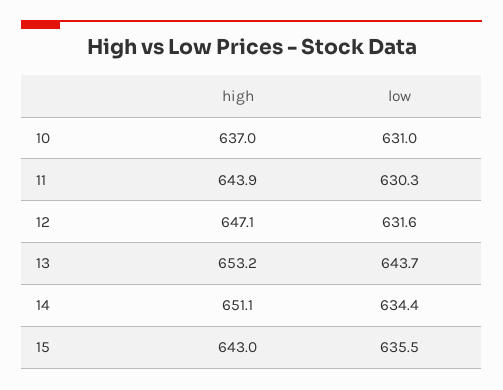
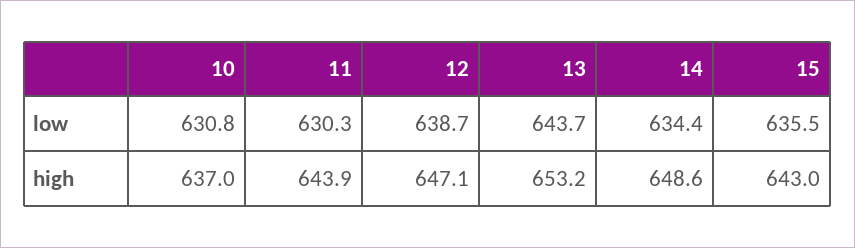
low, 10: 631 -> 630.8
low, 12: 631.6 -> 638.7
high, 14: 651.1 -> 648.6

